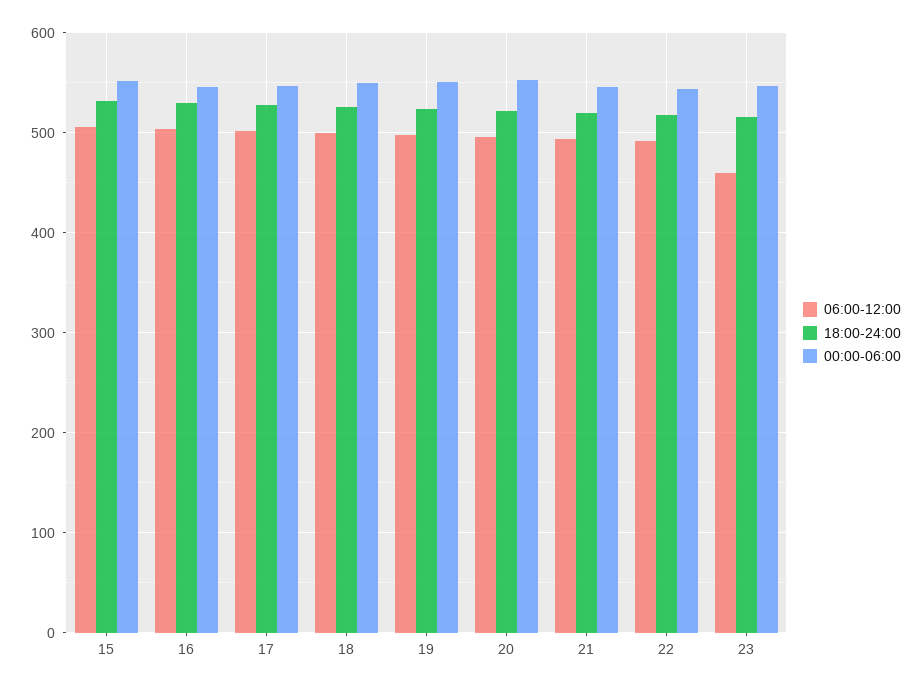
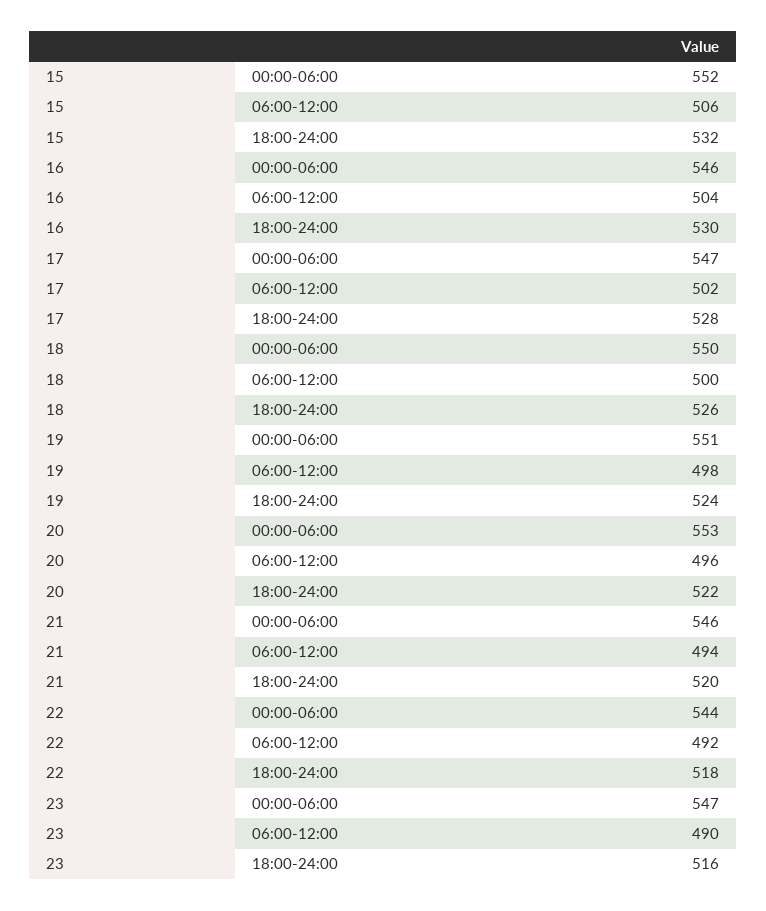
06:00-12:00, 23: 460 -> 490

